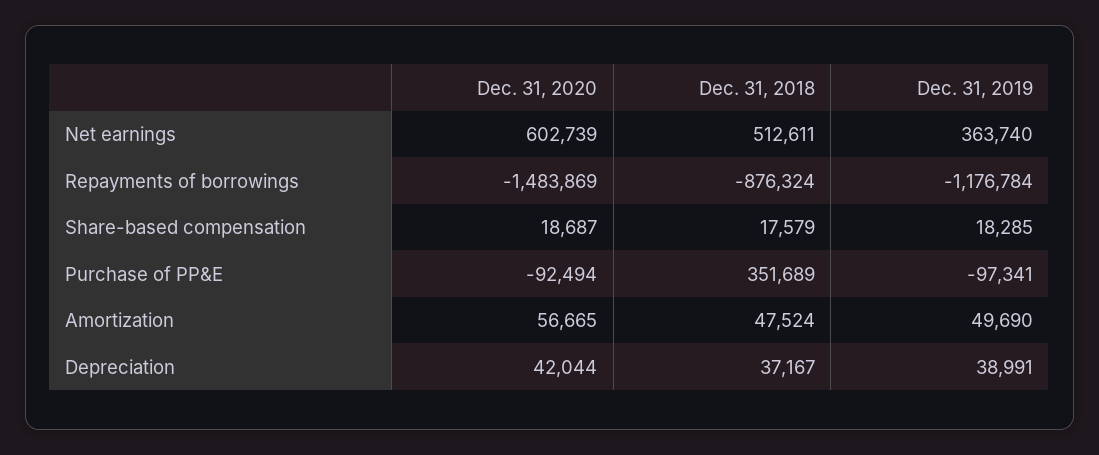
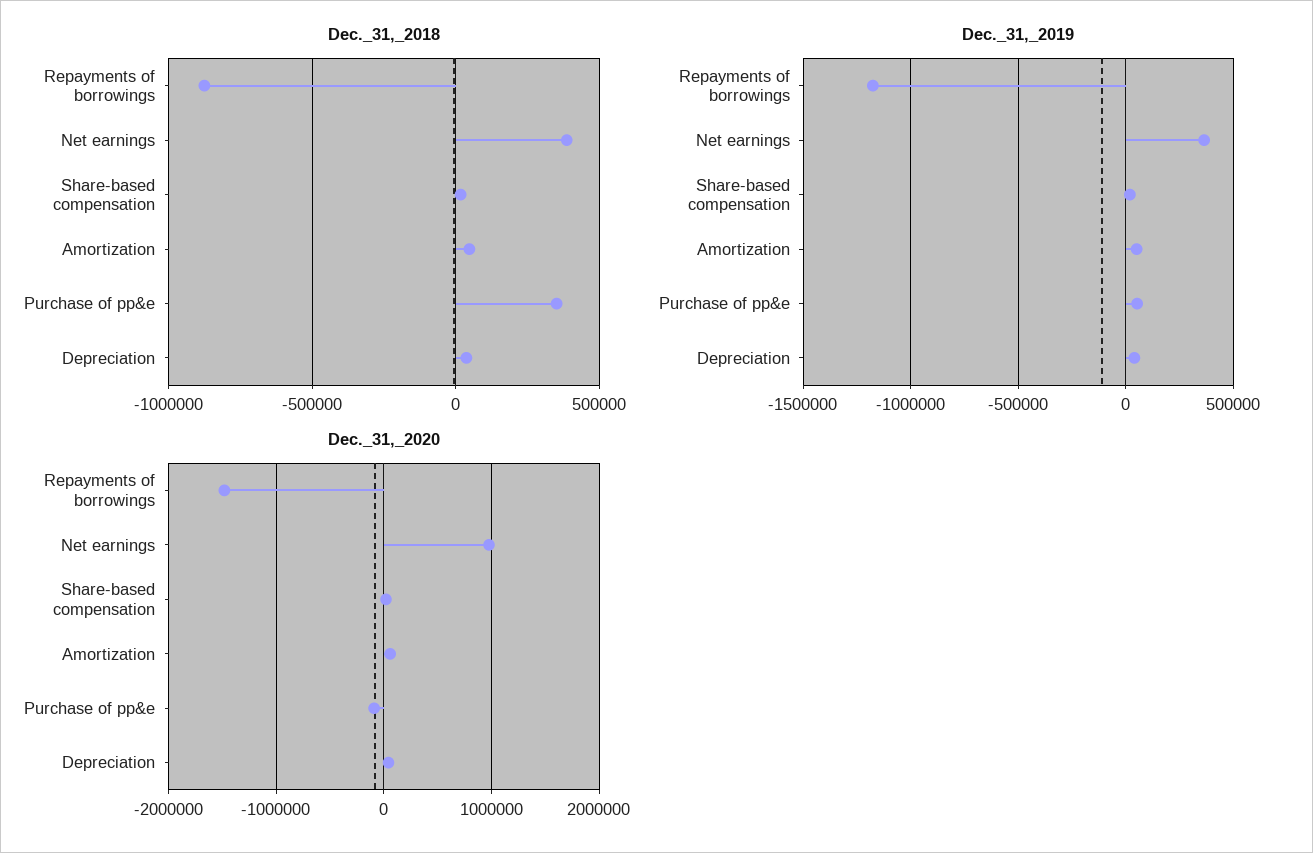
Dec. 31, 2020, Net earnings: 602739 -> 1000000
Dec. 31, 2018, Net earnings: 512611 -> 400000
Dec. 31, 2019, Purchase of PP&E: -97341 -> 50000

